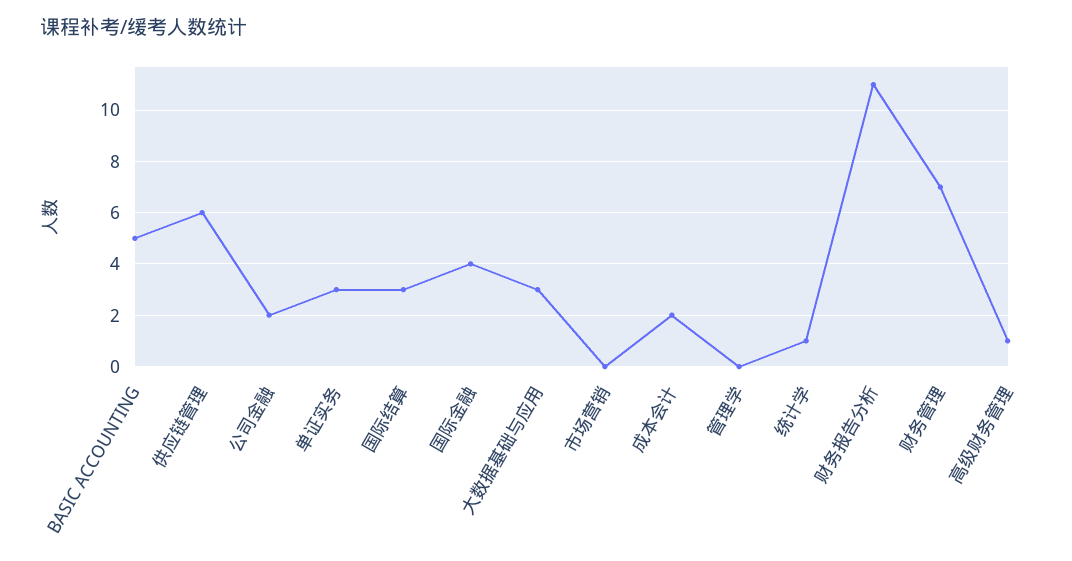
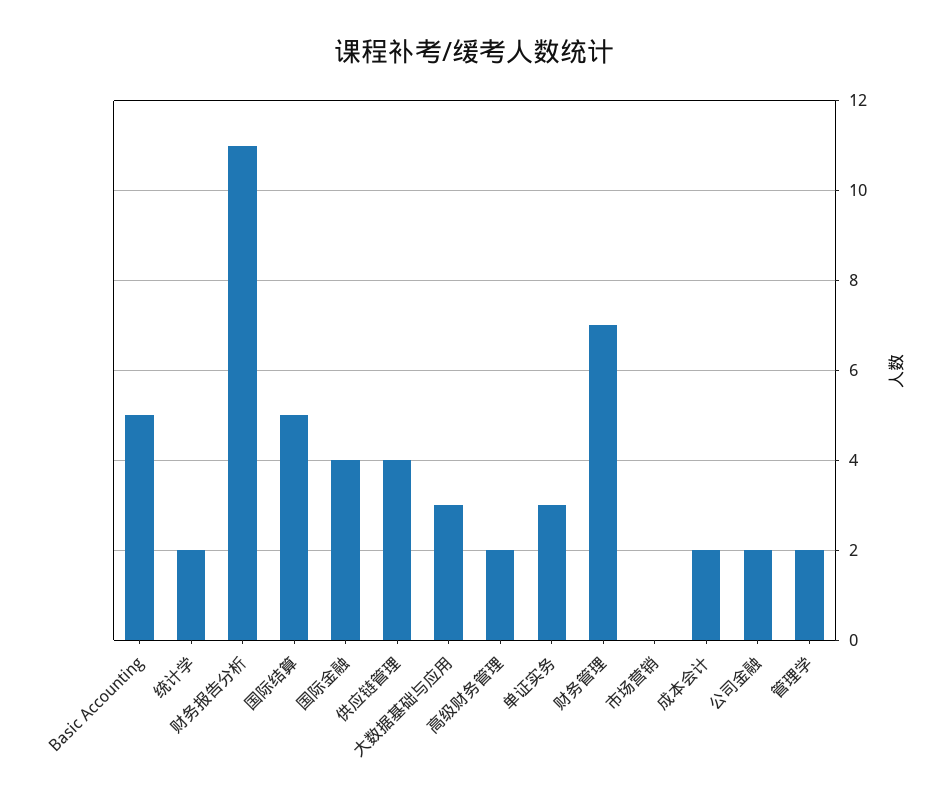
供应链管理: 6 -> 4
国际结算: 3 -> 5
管理学: 0 -> 2
统计学: 1 -> 2
高级财务管理: 1 -> 2

